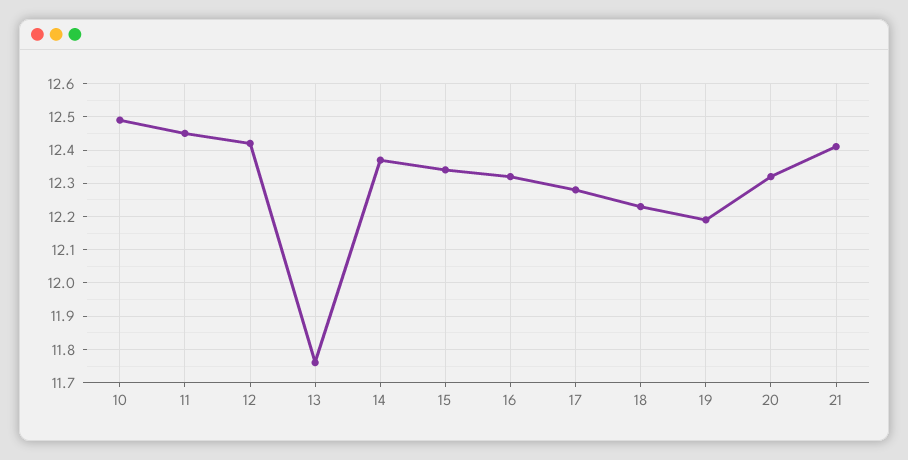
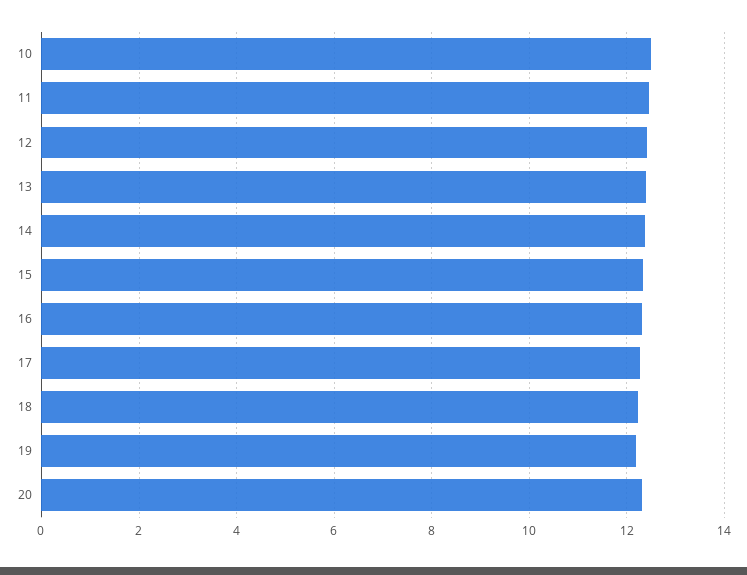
13: 11.75 -> 12.4
21: 12.4 -> none

